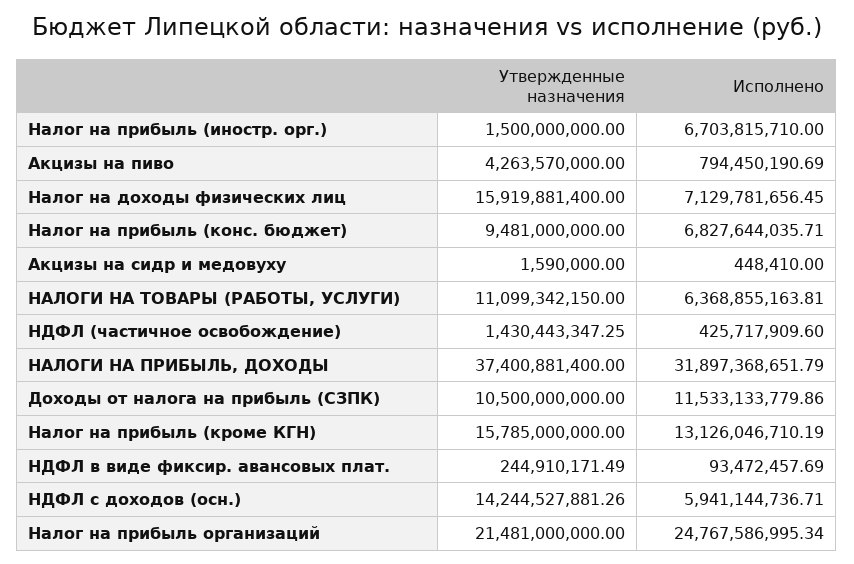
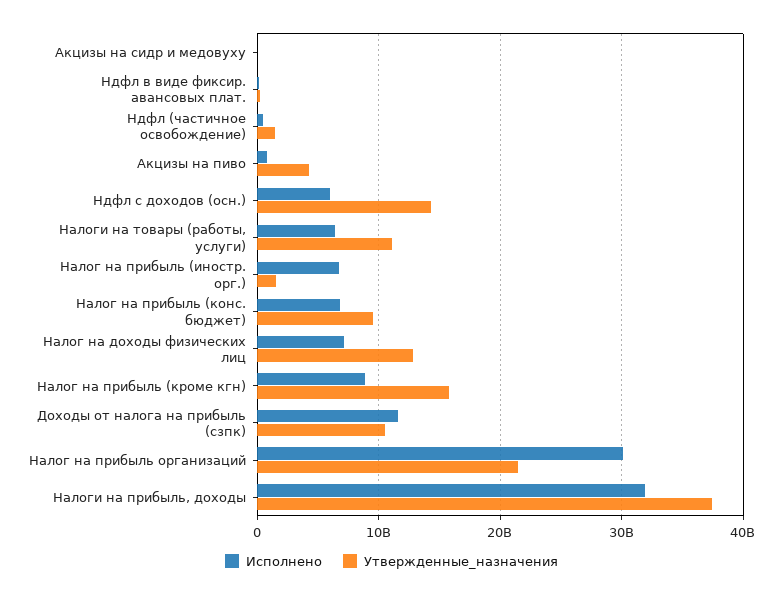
Утвержденные назначения, Налог на доходы физических лиц: 15919881400 -> 13000000000
Исполнено, Налог на прибыль (кроме КГН): 13126046710.19 -> 9000000000
Исполнено, Налог на прибыль организаций: 24767586995.34 -> 30000000000

